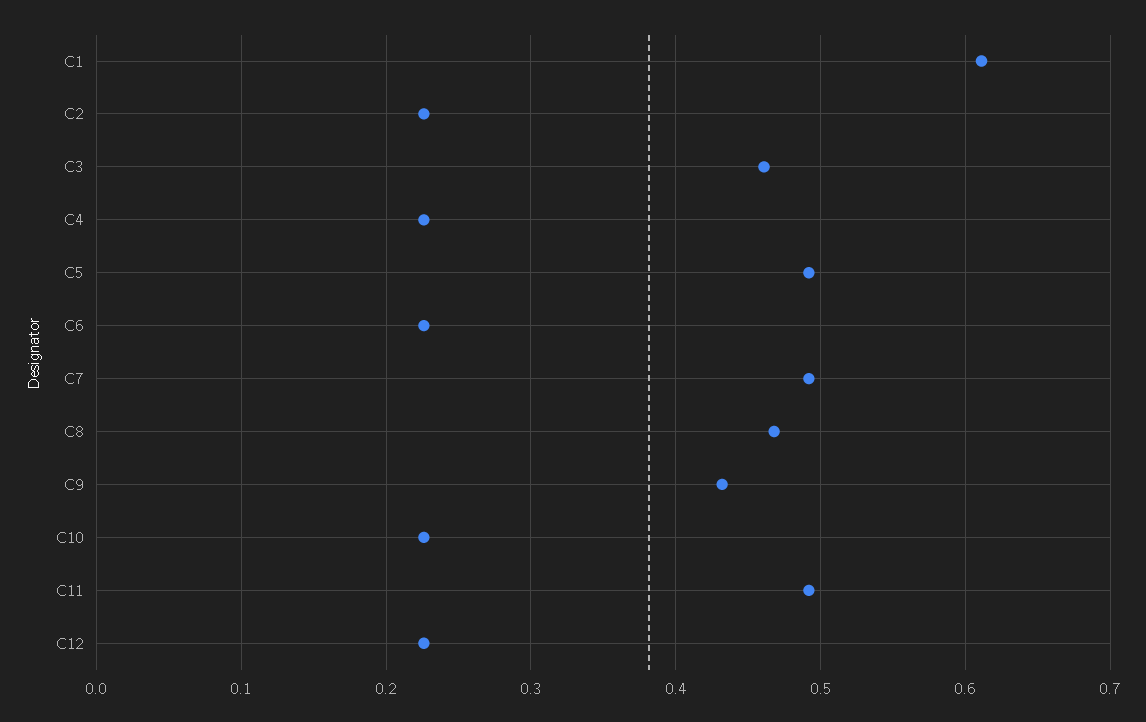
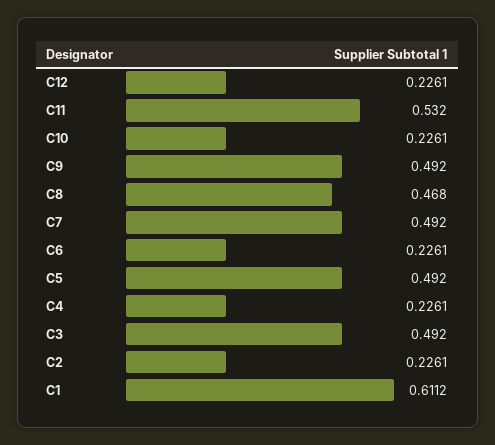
C3: 0.46 -> 0.492
C9: 0.43 -> 0.492
C11: 0.49 -> 0.532

